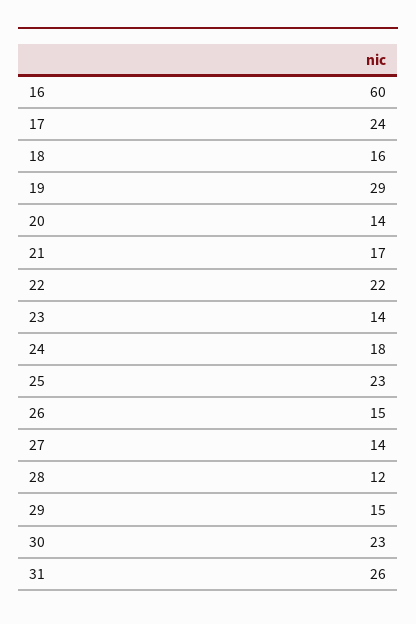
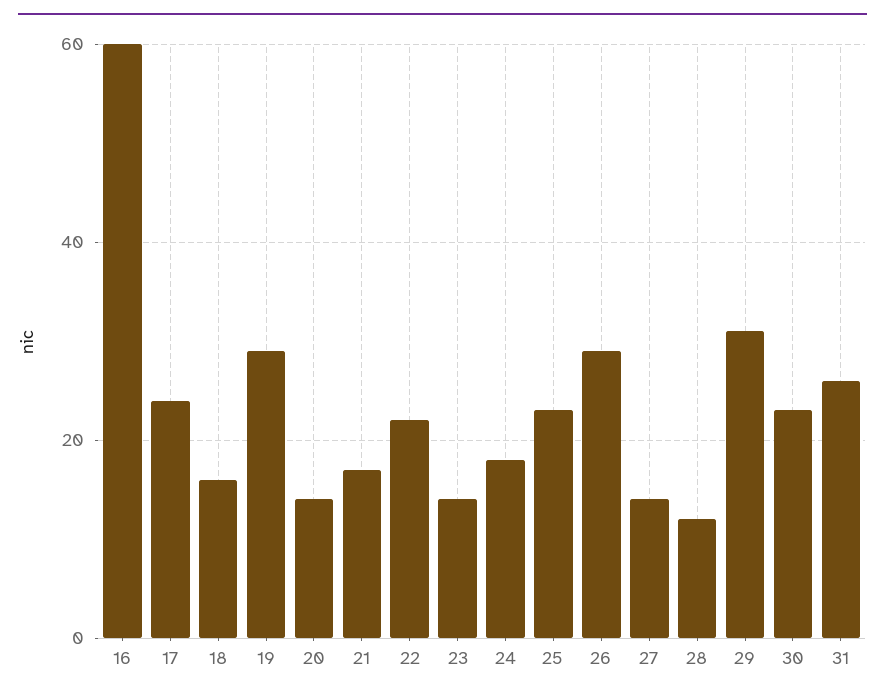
26: 15 -> 30
29: 15 -> 30

